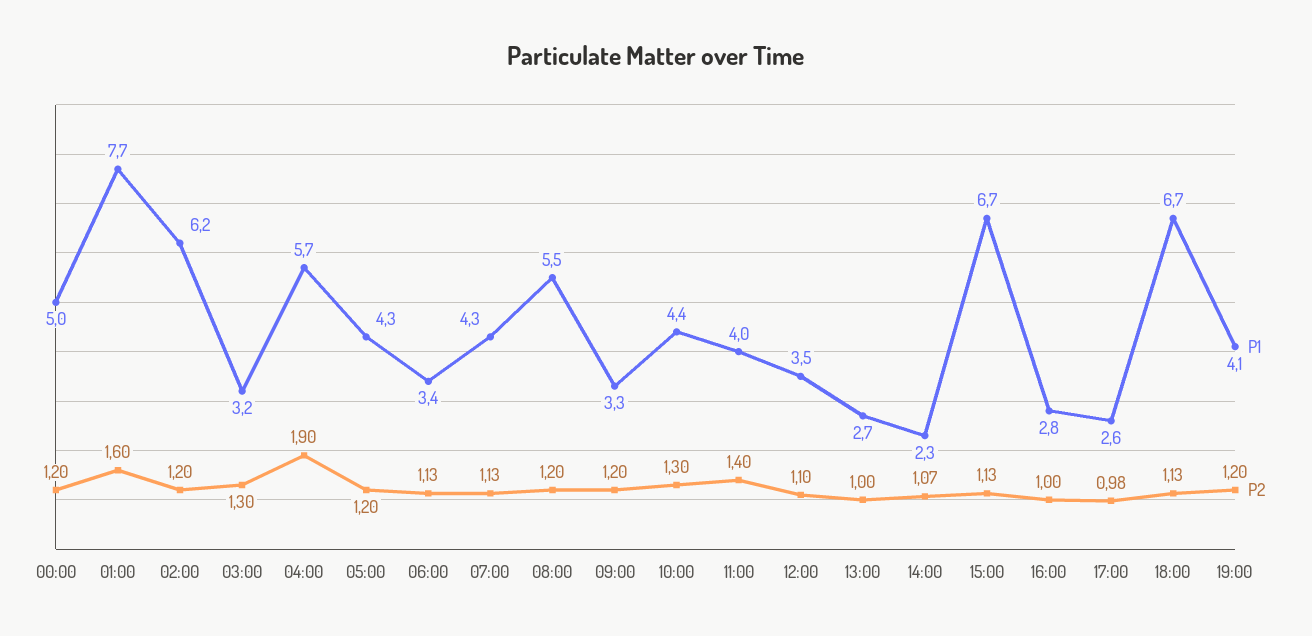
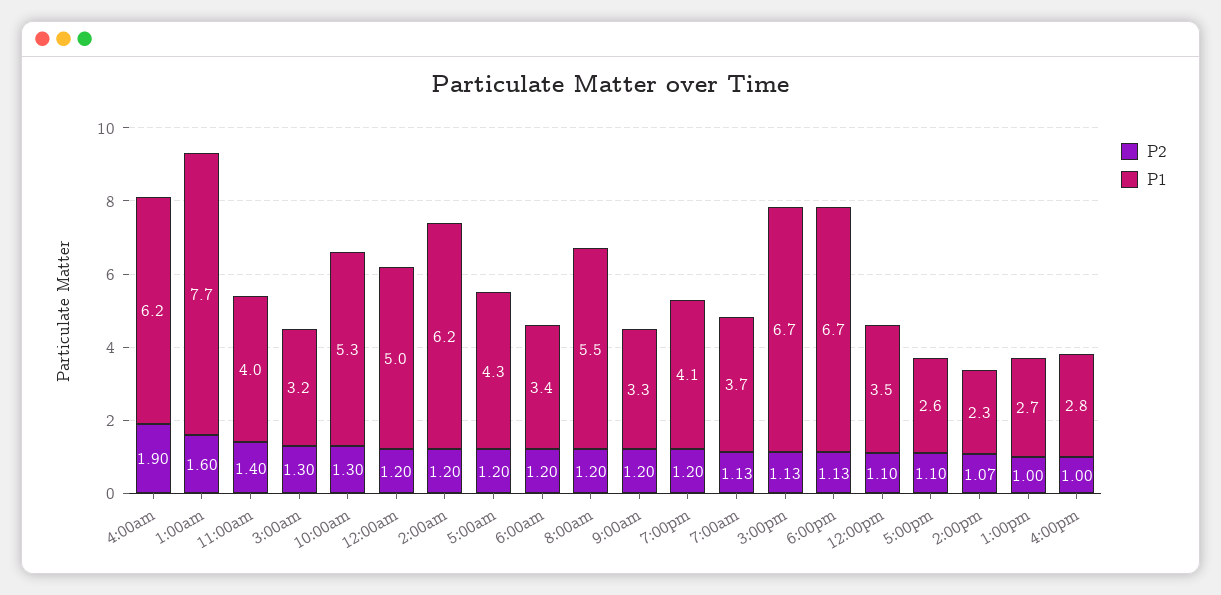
P1, 04:00: 5.7 -> 6.2
P2, 06:00: 1.13 -> 1.2
P1, 07:00: 4.3 -> 3.7
P1, 10:00: 4.4 -> 5.3
P2, 17:00: 0.98 -> 1.1

